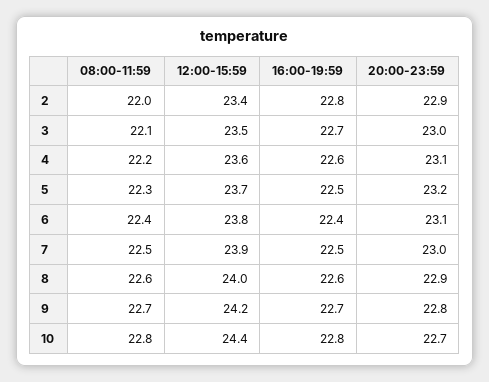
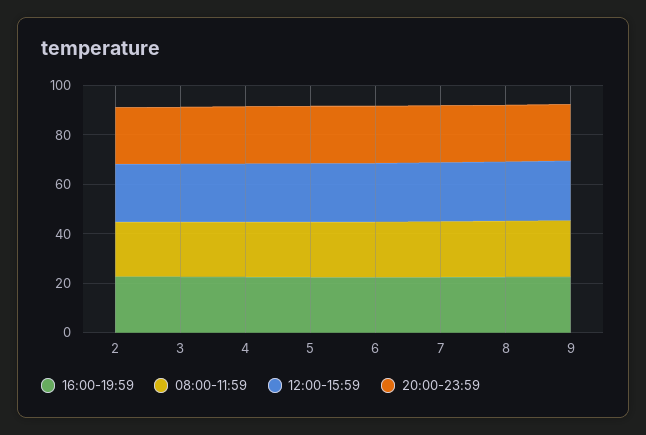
08:00-11:59, 10: 22.8 -> none
12:00-15:59, 10: 24.4 -> none
16:00-19:59, 10: 22.8 -> none
20:00-23:59, 10: 22.7 -> none

